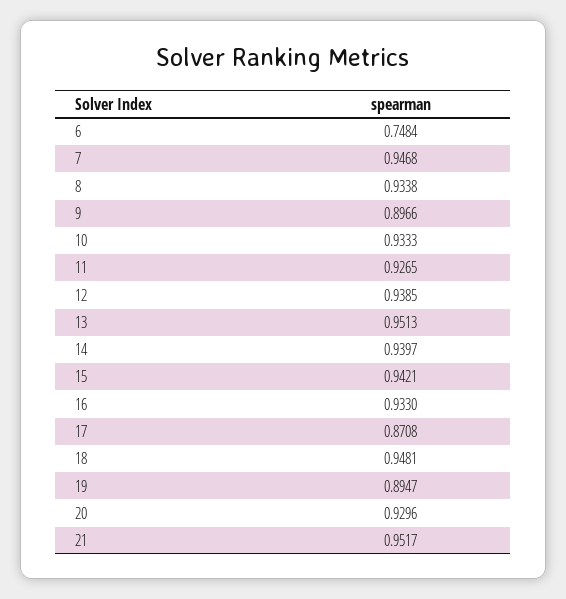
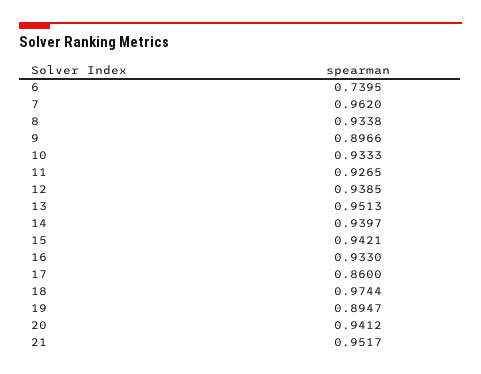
6: 0.7484 -> 0.7395
7: 0.9468 -> 0.962
17: 0.8708 -> 0.86
18: 0.9481 -> 0.9744
20: 0.9296 -> 0.9412

